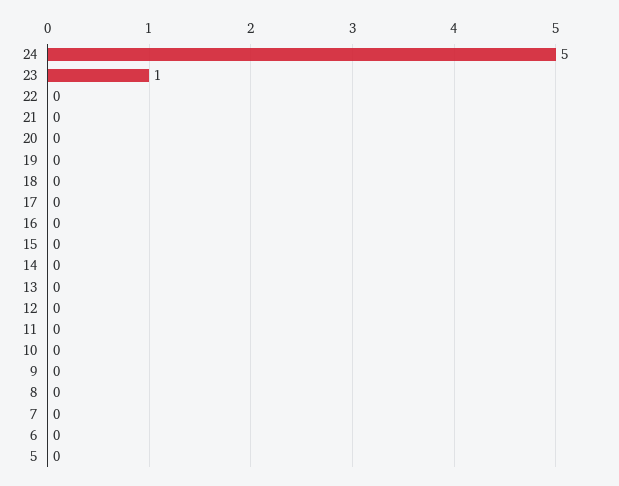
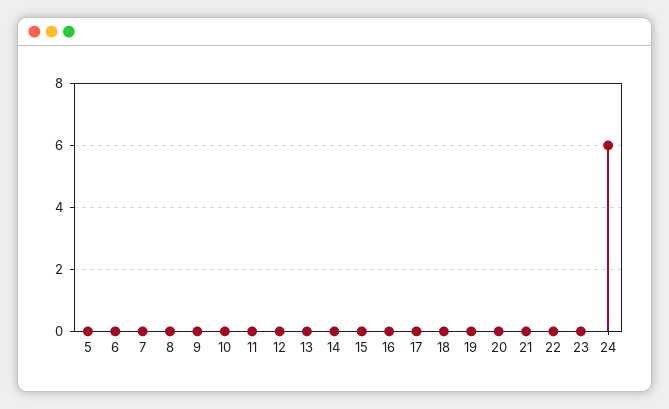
24: 5 -> 6
23: 1 -> 0

